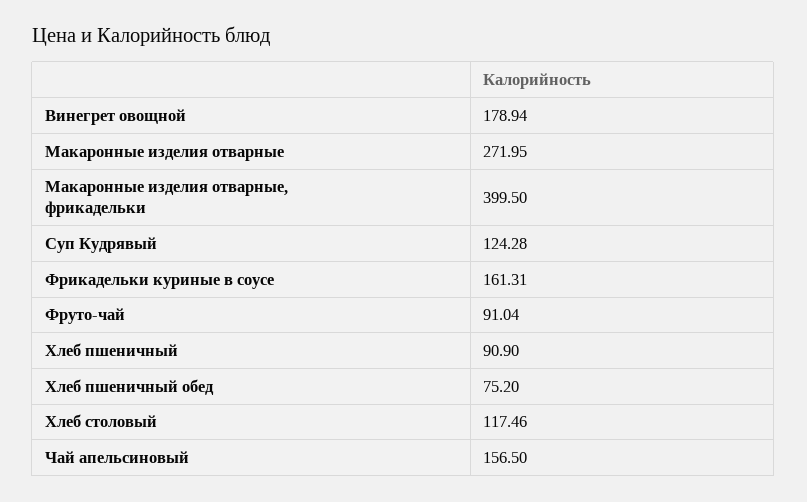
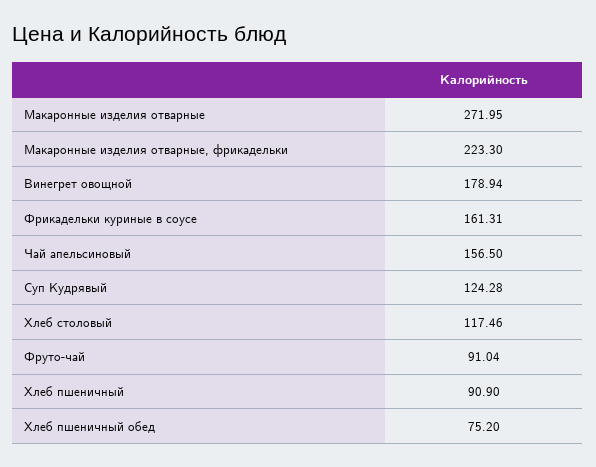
Макаронные изделия отварные, фрикадельки: 399.5 -> 223.3

